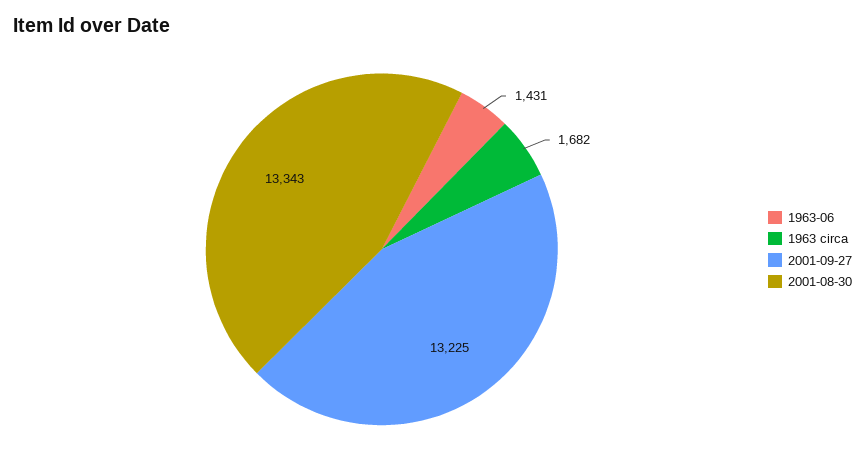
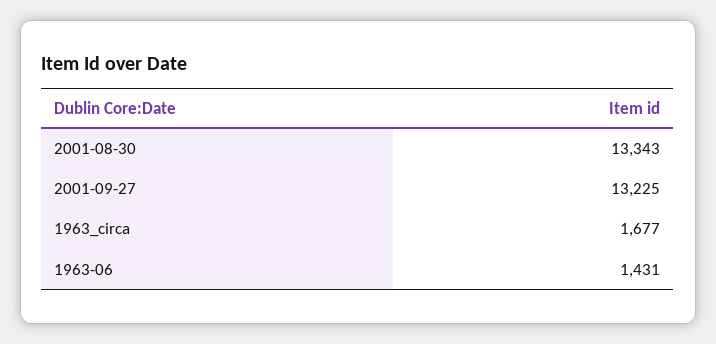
1963 circa: 1682 -> 1677

